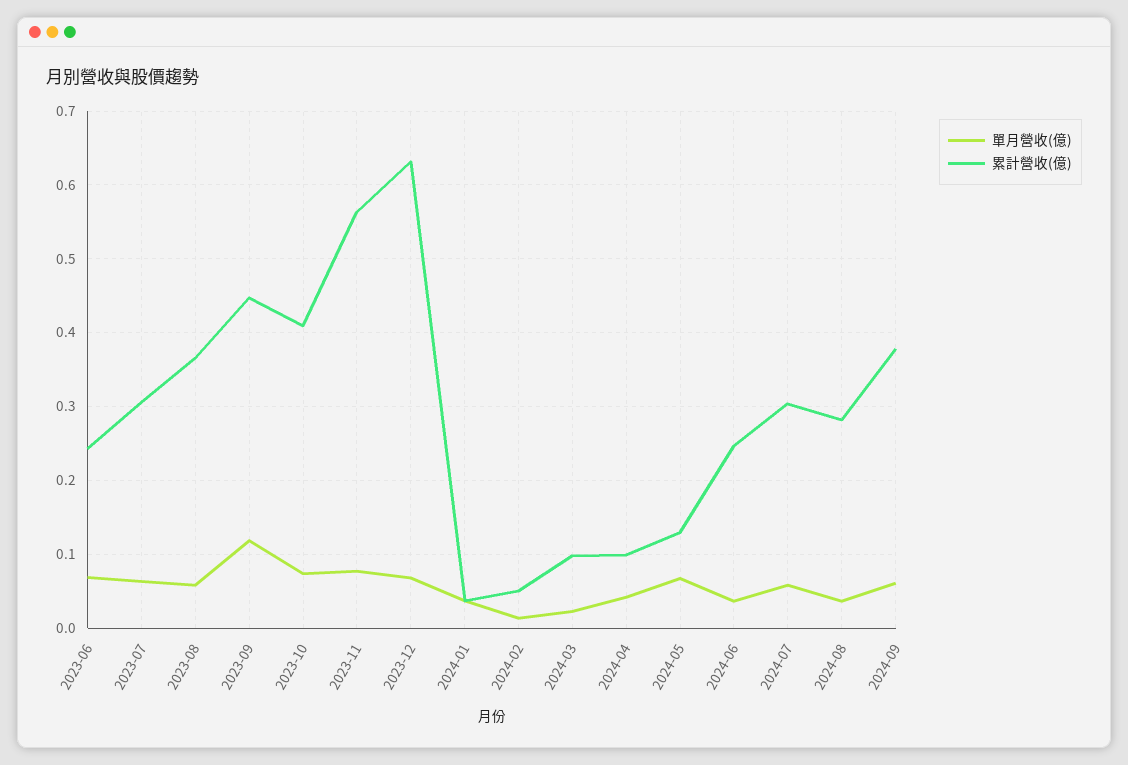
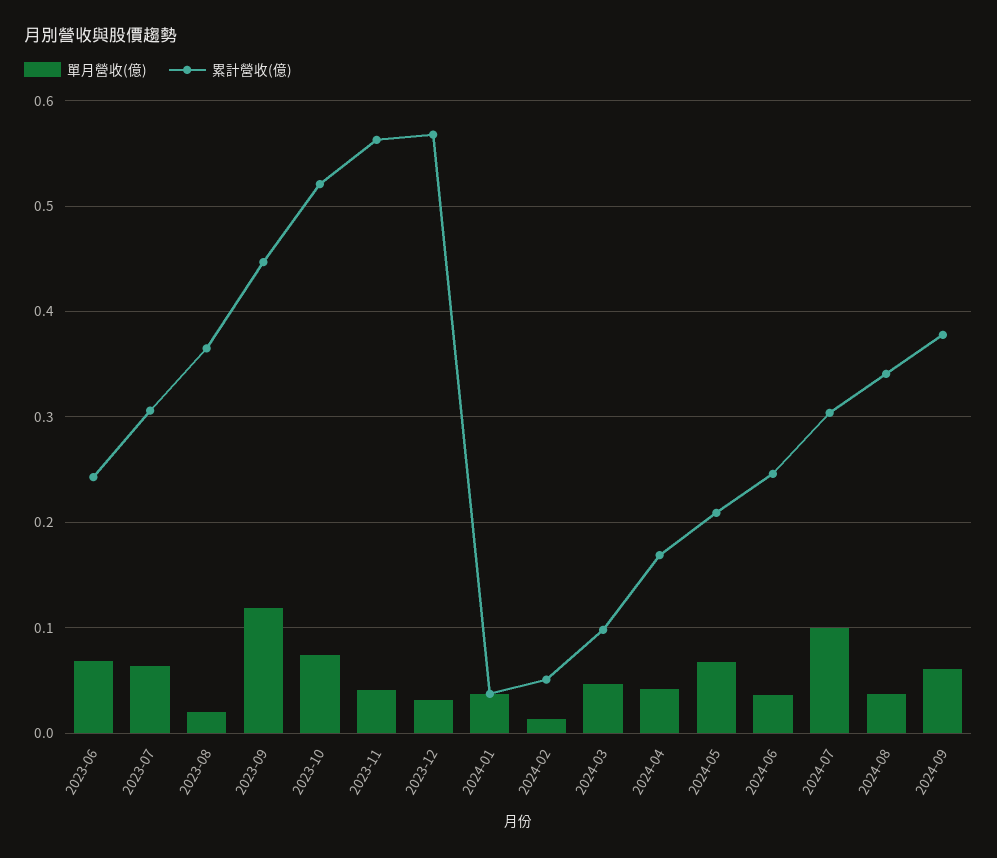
單月營收(億), 2023-08: 0.06 -> 0.02
累計營收(億), 2023-10: 0.41 -> 0.52
單月營收(億), 2023-11: 0.08 -> 0.04
單月營收(億), 2023-12: 0.07 -> 0.03
累計營收(億), 2023-12: 0.63 -> 0.57
單月營收(億), 2024-03: 0.02 -> 0.05
累計營收(億), 2024-04: 0.1 -> 0.17
累計營收(億), 2024-05: 0.13 -> 0.21
單月營收(億), 2024-07: 0.06 -> 0.1
累計營收(億), 2024-08: 0.28 -> 0.34

